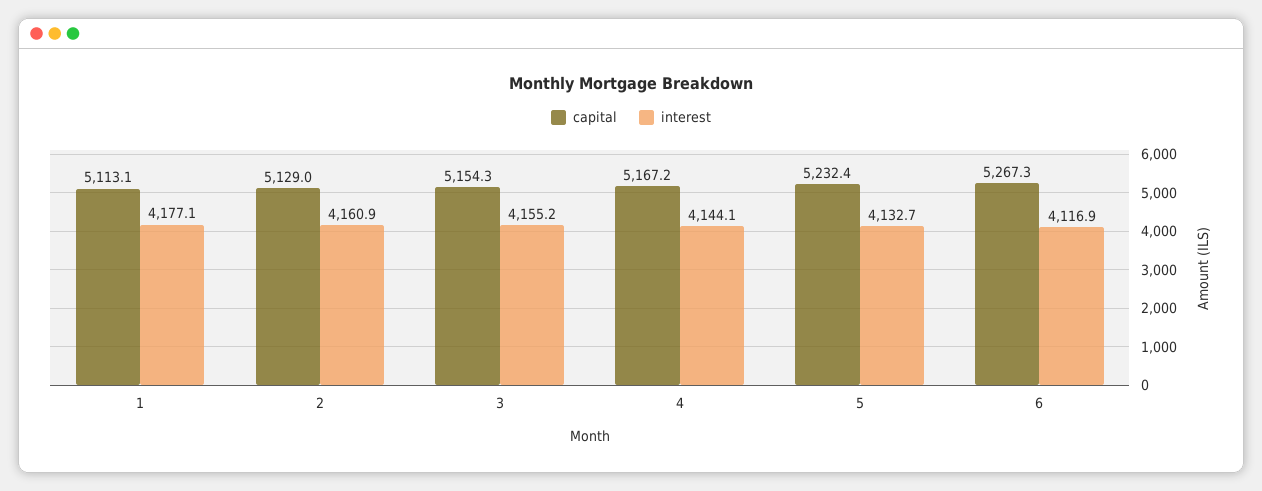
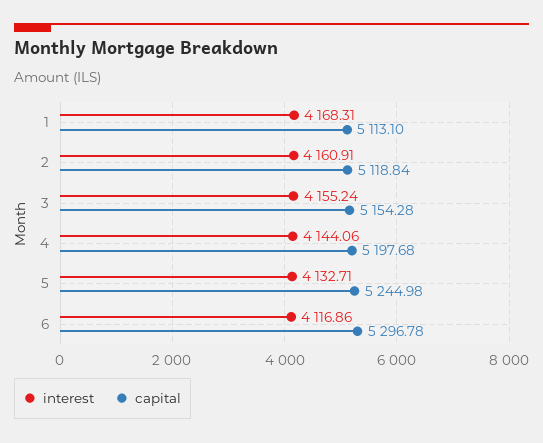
interest, 1: 4177.1 -> 4168.31
capital, 2: 5129 -> 5118.84
capital, 4: 5167.2 -> 5197.68
capital, 5: 5232.4 -> 5244.98
capital, 6: 5267.3 -> 5296.78

